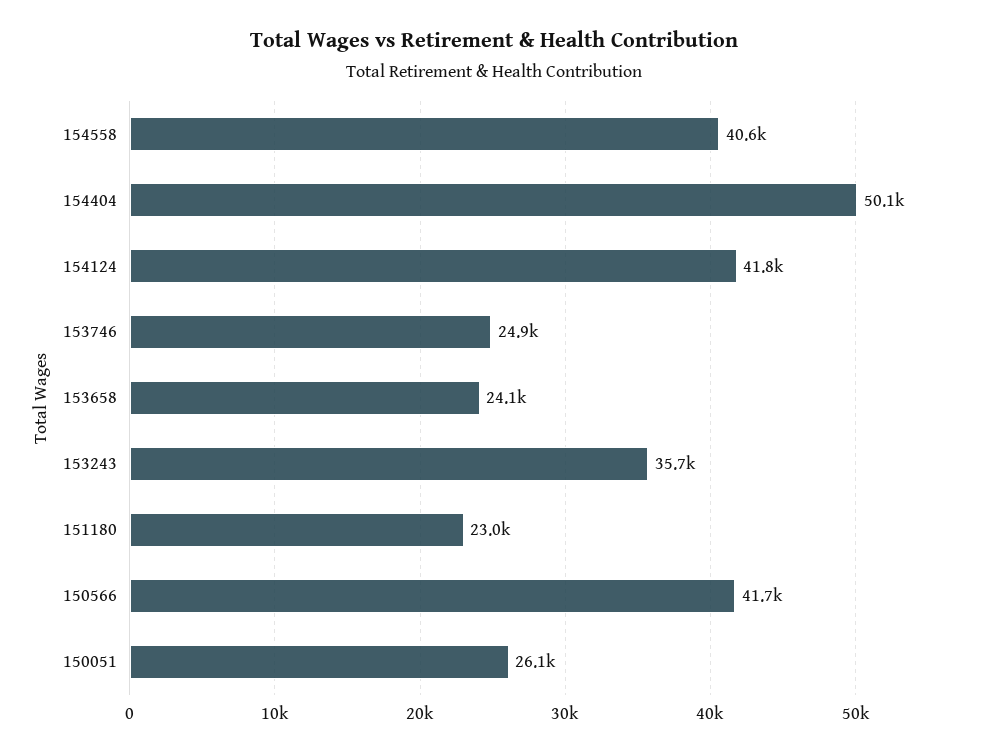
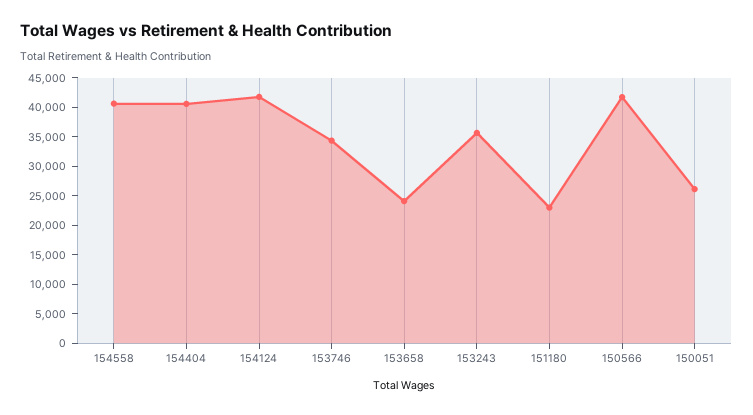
154404: 50100 -> 40000
153746: 24900 -> 35000

